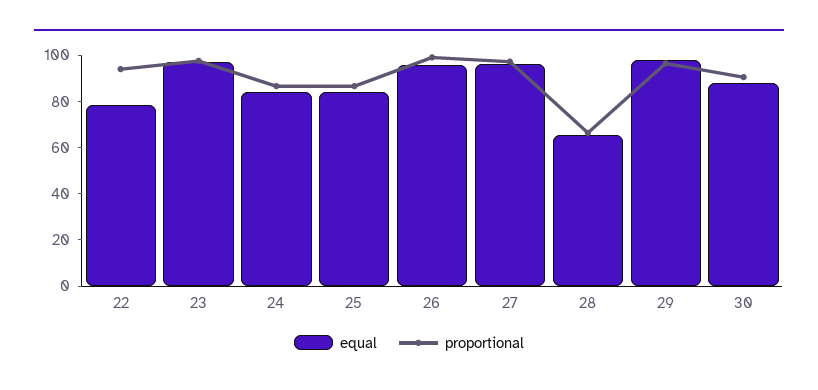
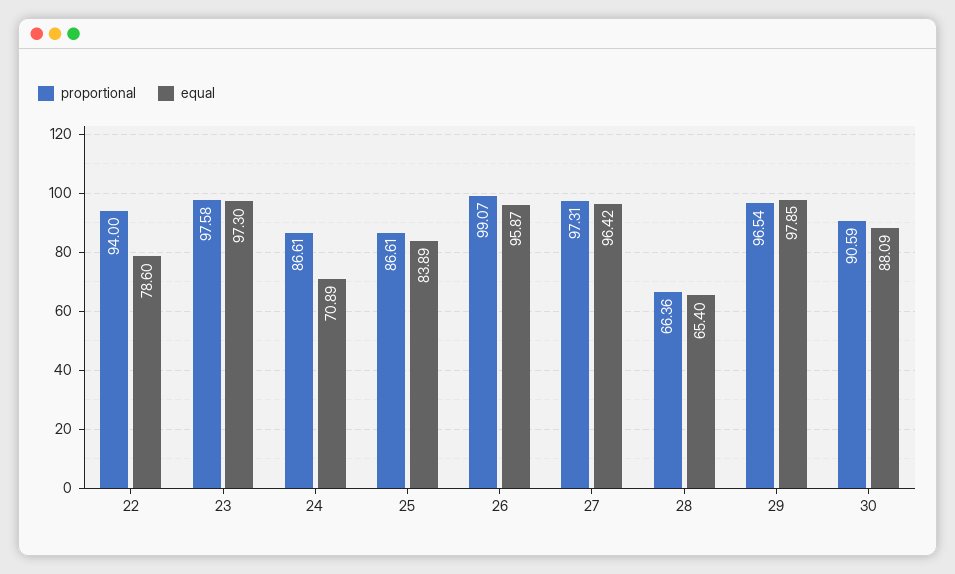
equal, 24: 85 -> 70.89

